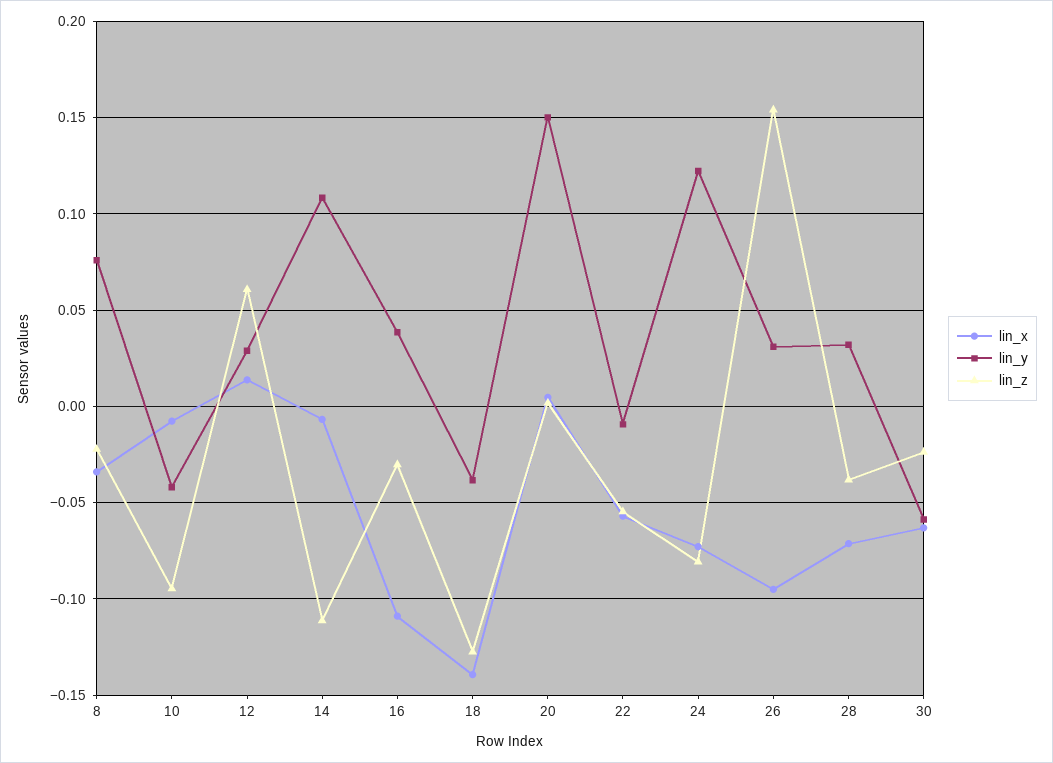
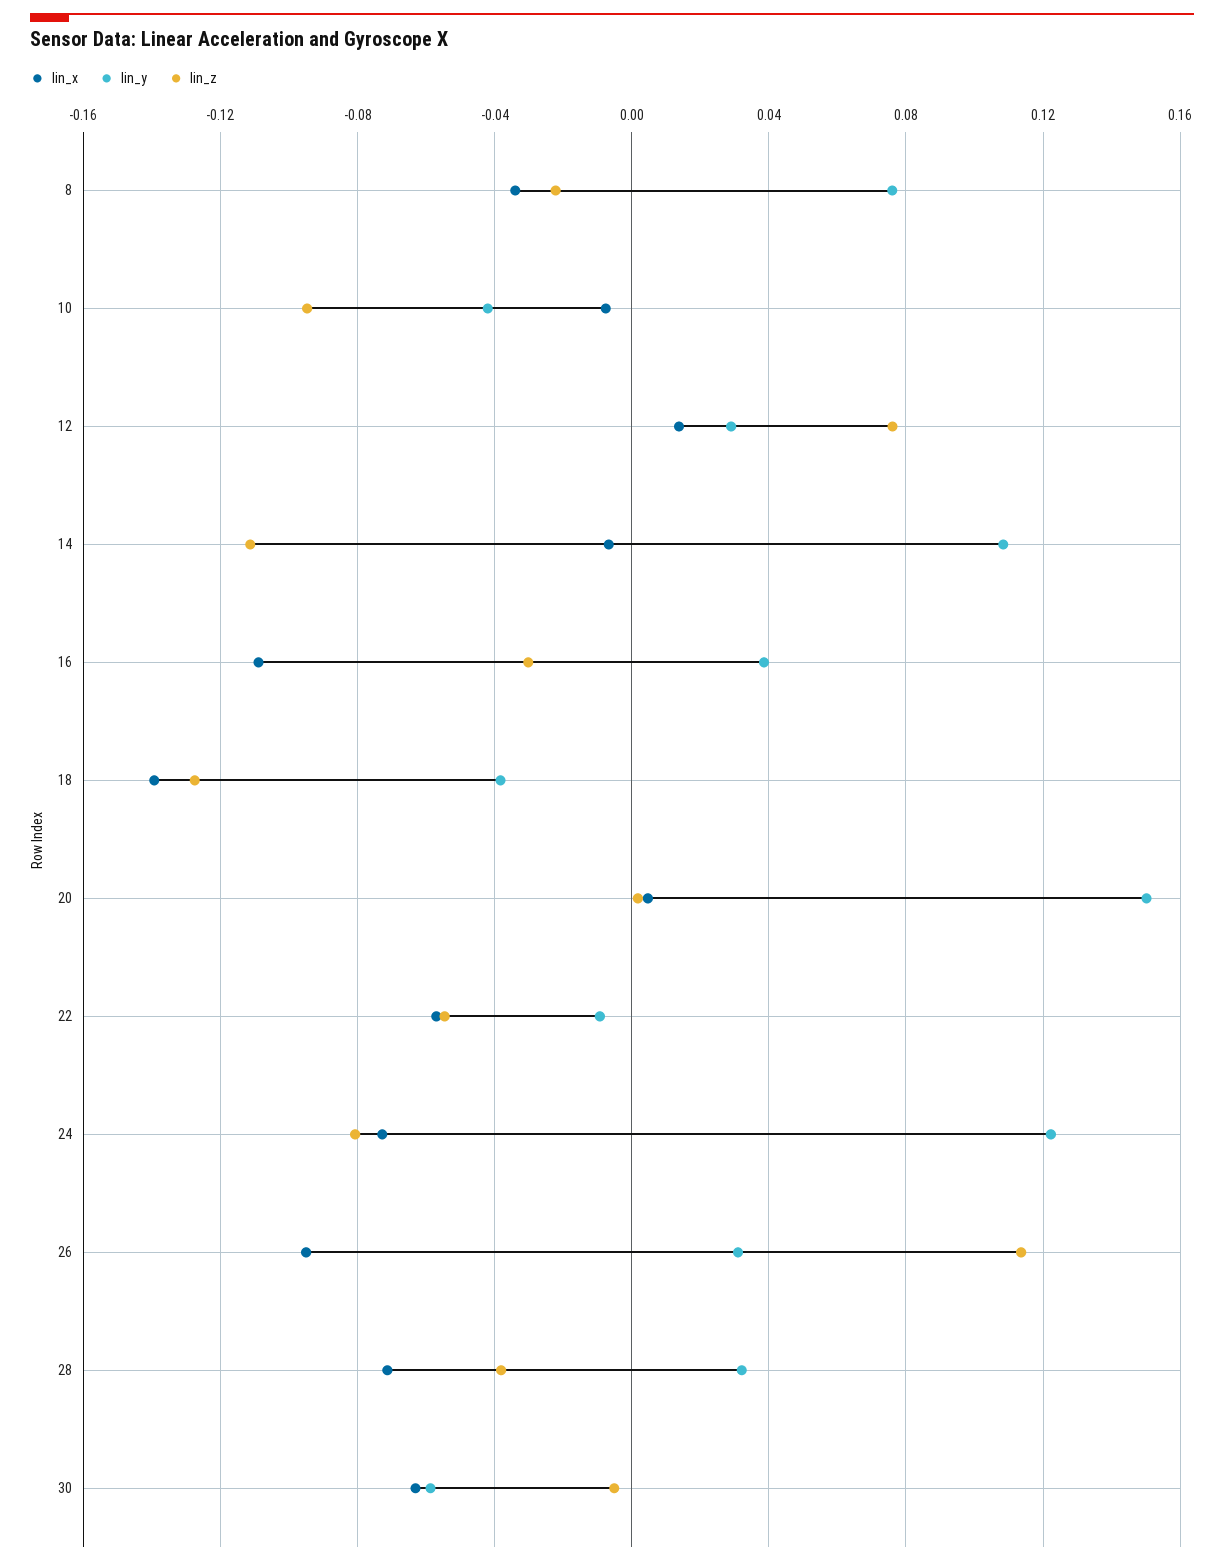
lin_z, 12: 0.06 -> 0.075
lin_z, 26: 0.155 -> 0.115
lin_z, 30: -0.025 -> -0.005

